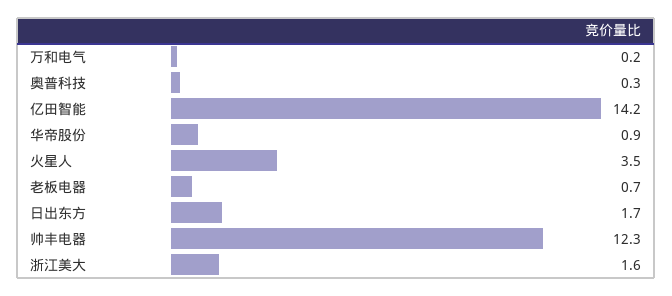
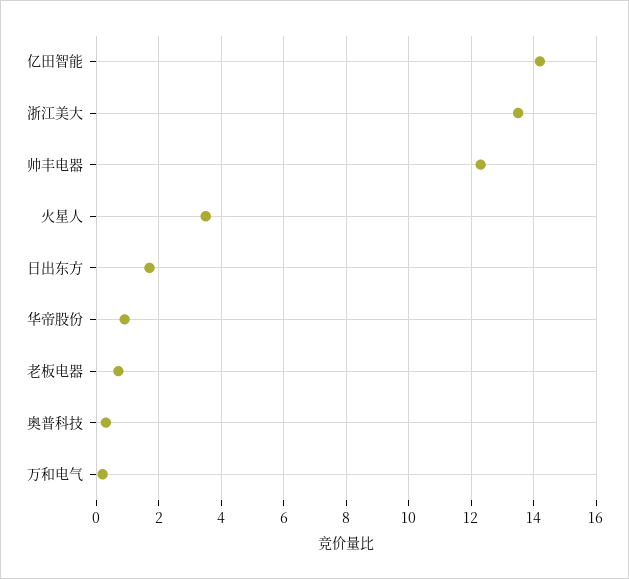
浙江美大: 1.6 -> 13.5

